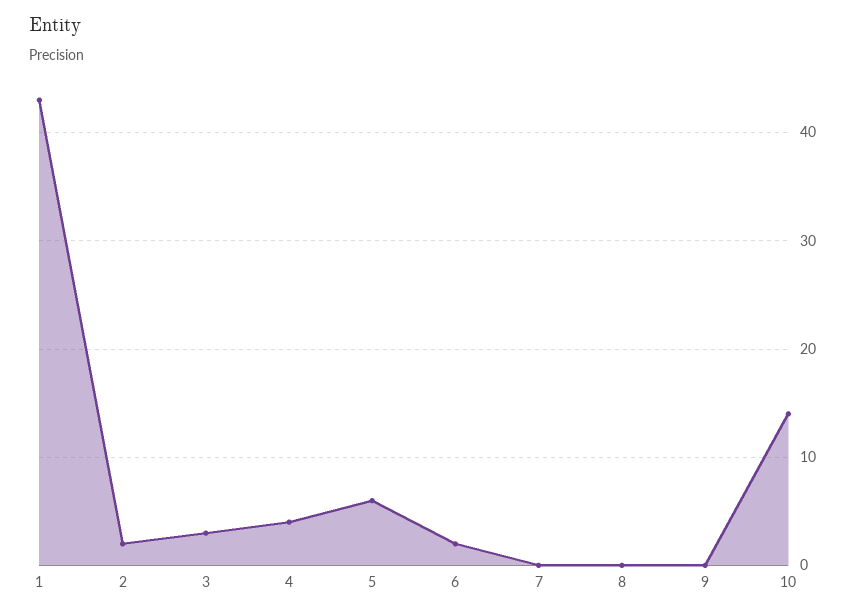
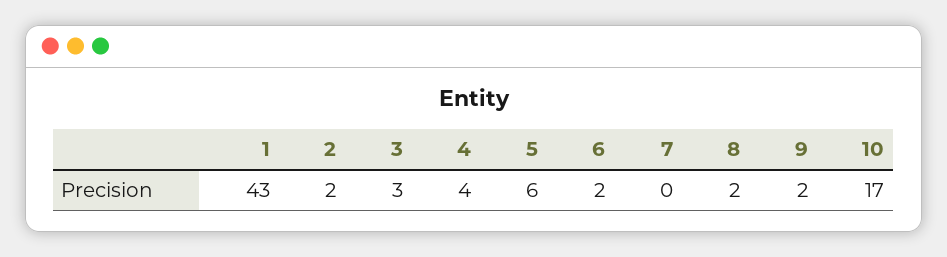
8: 0 -> 2
9: 0 -> 2
10: 14 -> 17

